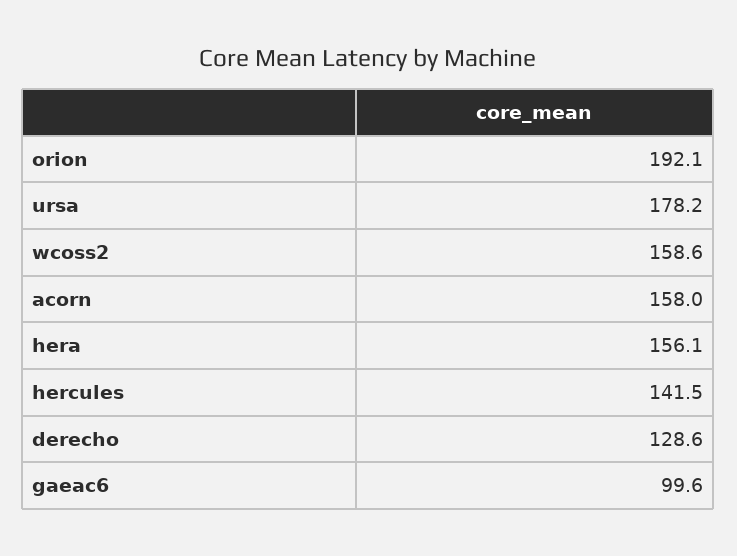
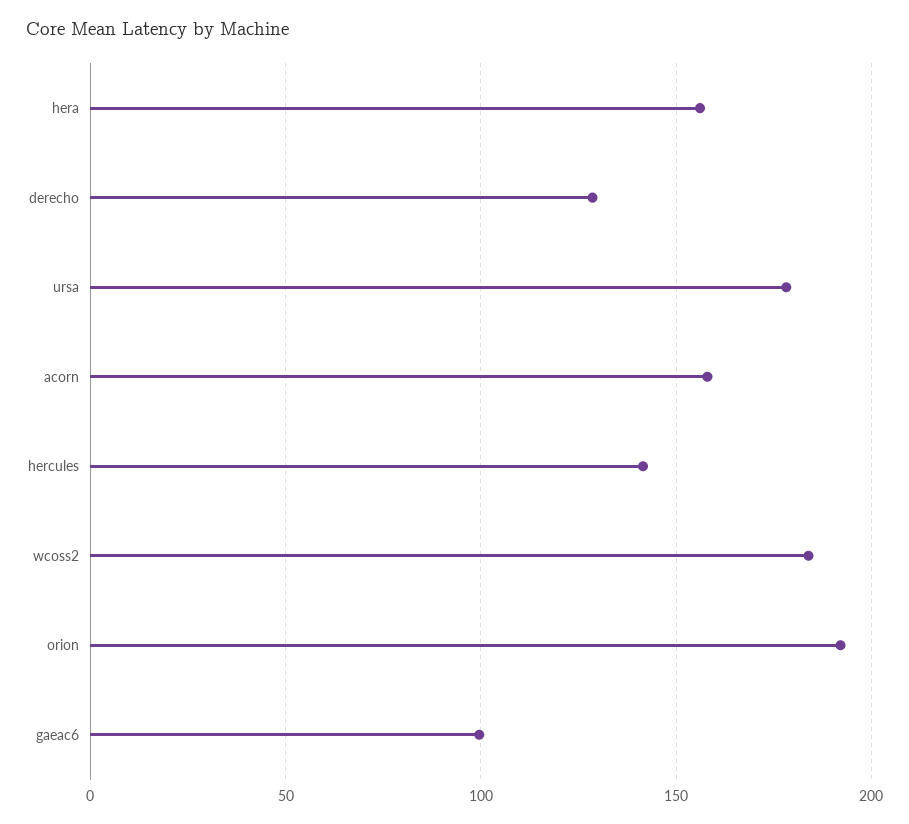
wcoss2: 158.6 -> 185

